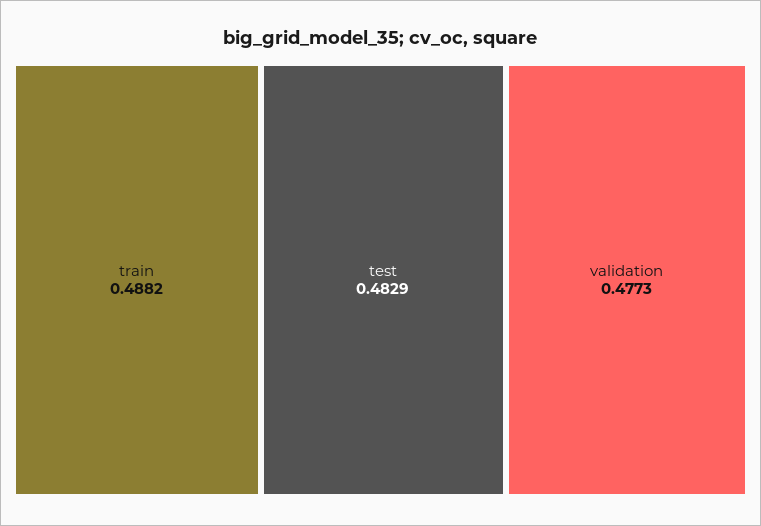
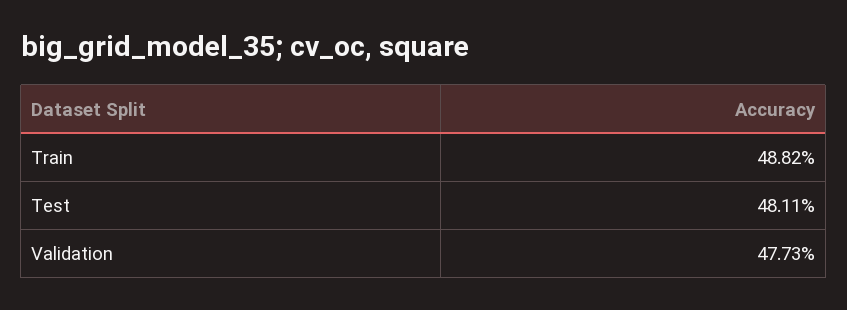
test: 0.4829 -> 0.4811

